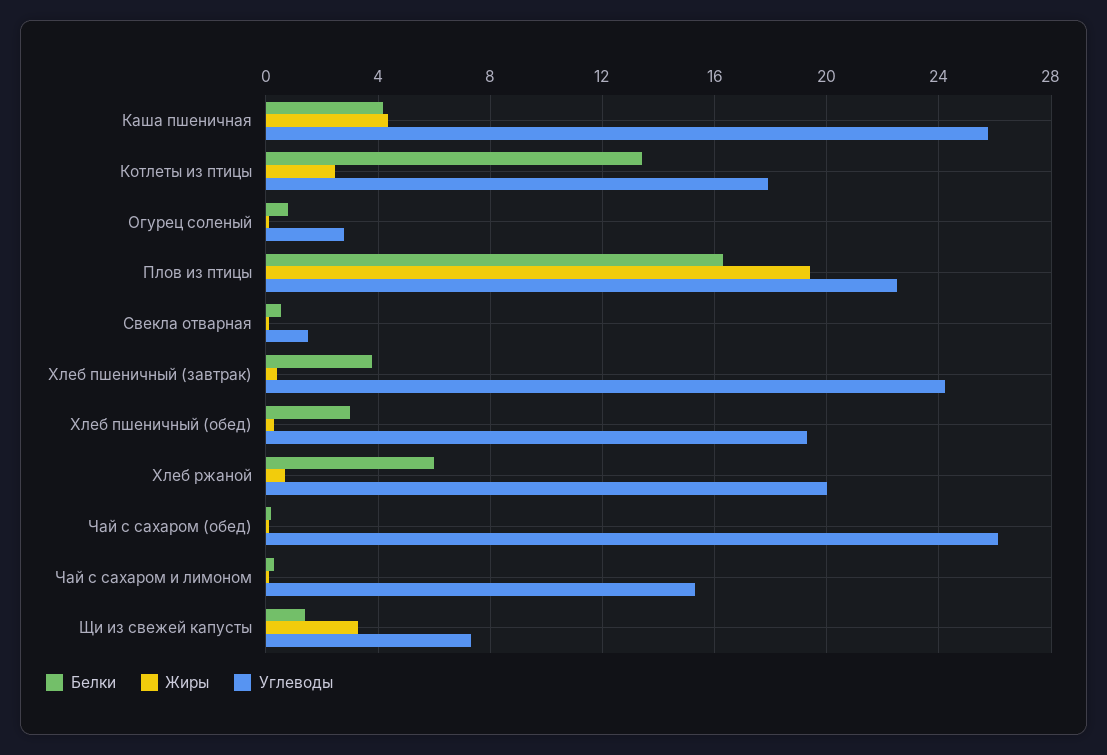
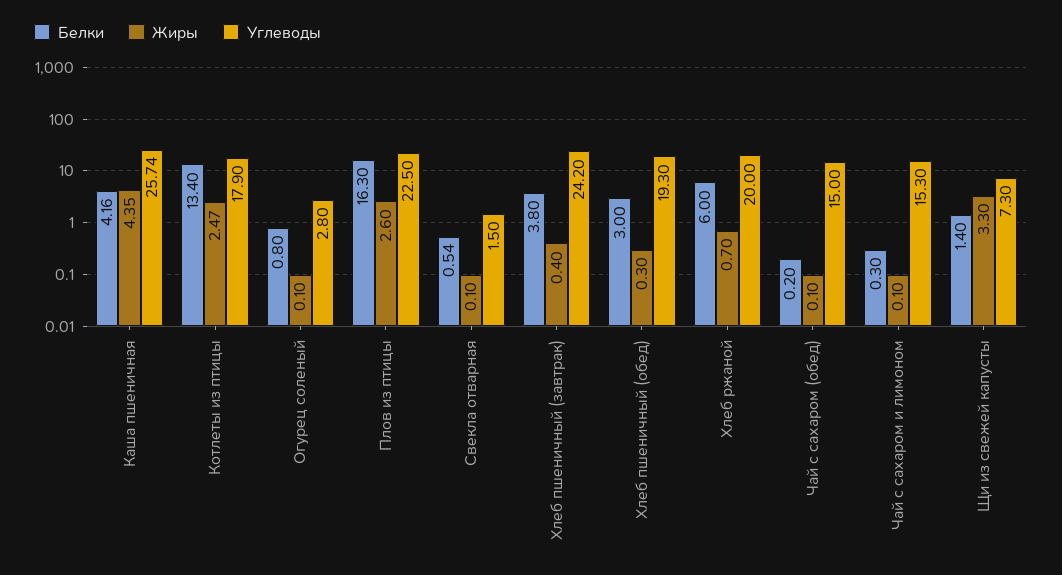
Жиры, Плов из птицы: 19.5 -> 2.6
Углеводы, Чай с сахаром (обед): 26 -> 15

